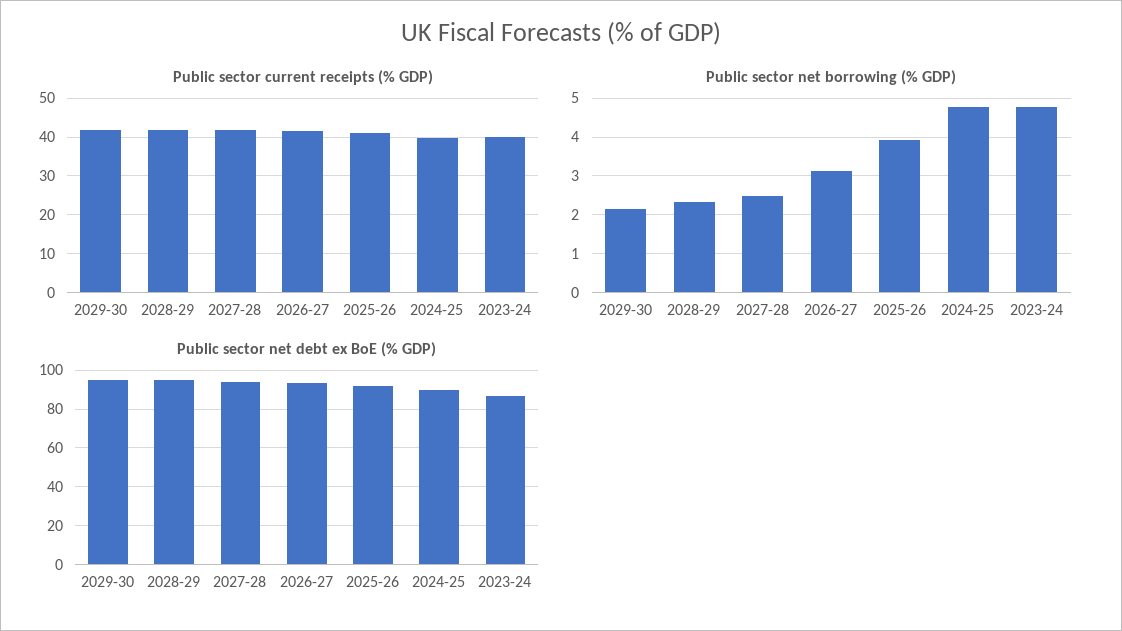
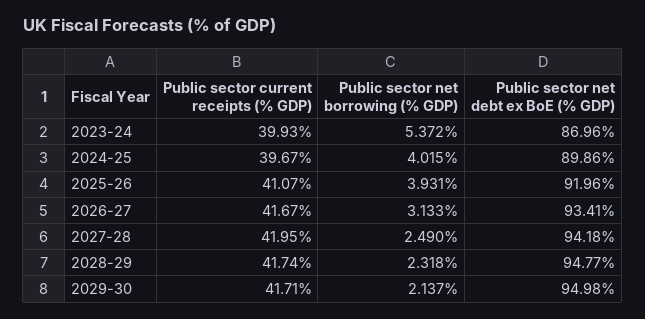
Public sector net borrowing (% GDP), 2024-25: 4.8 -> 4.015
Public sector net borrowing (% GDP), 2023-24: 4.8 -> 5.372

